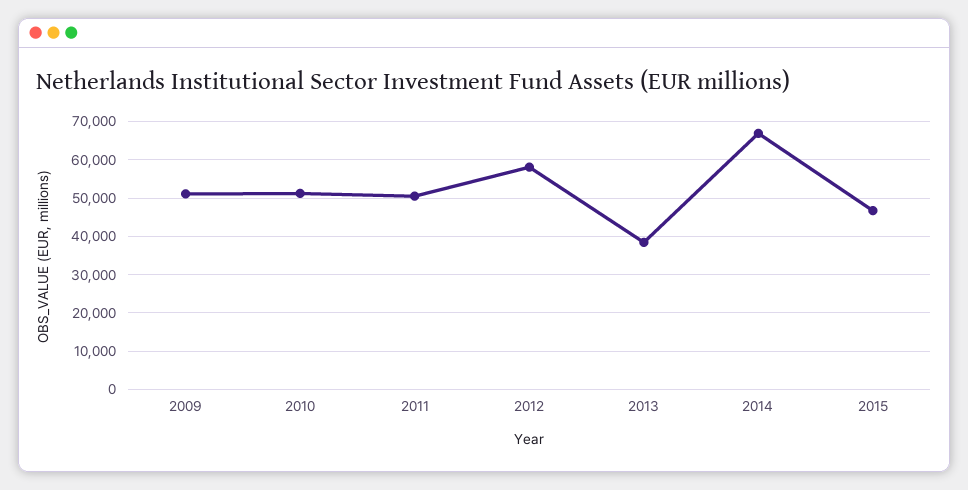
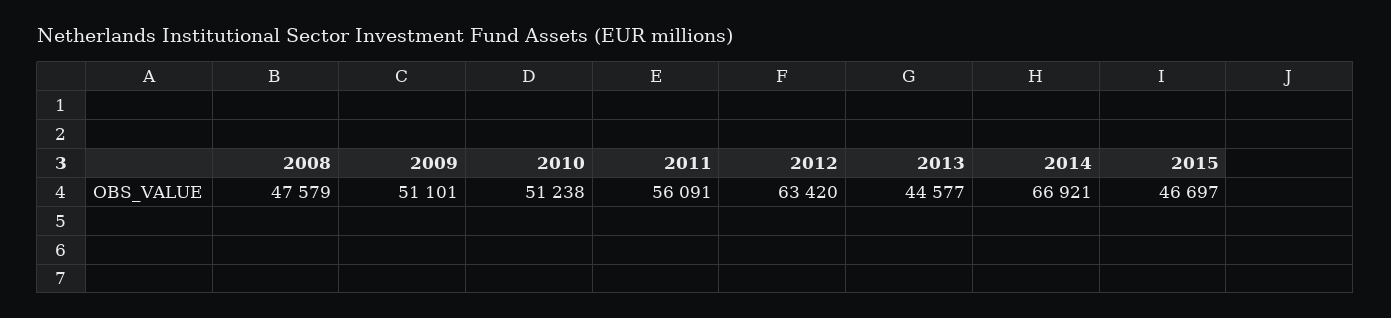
2011: 50000 -> 56091
2012: 58000 -> 63420
2013: 38000 -> 44577
2008: none -> 47579

